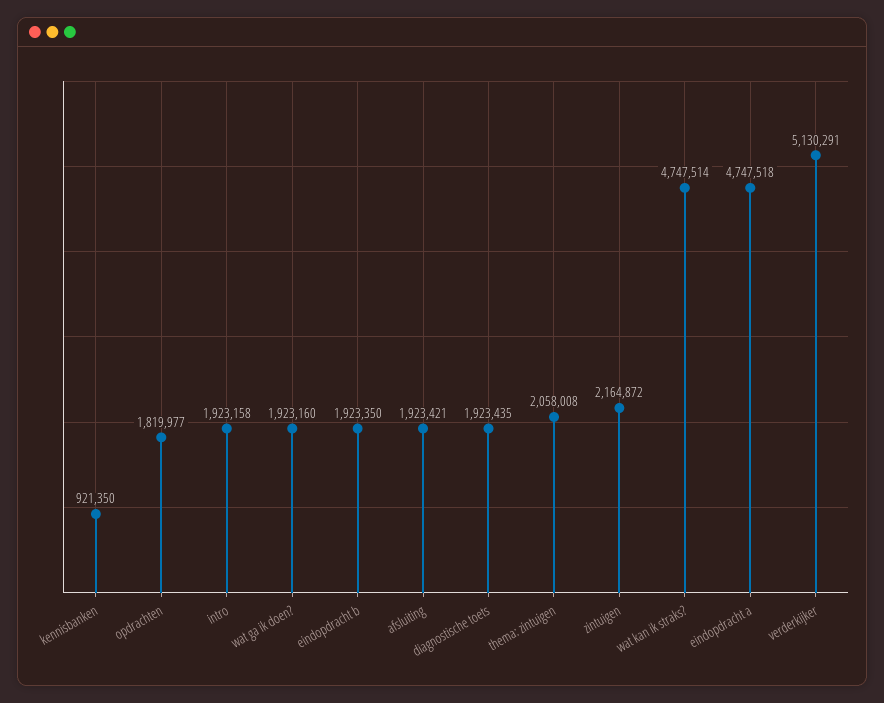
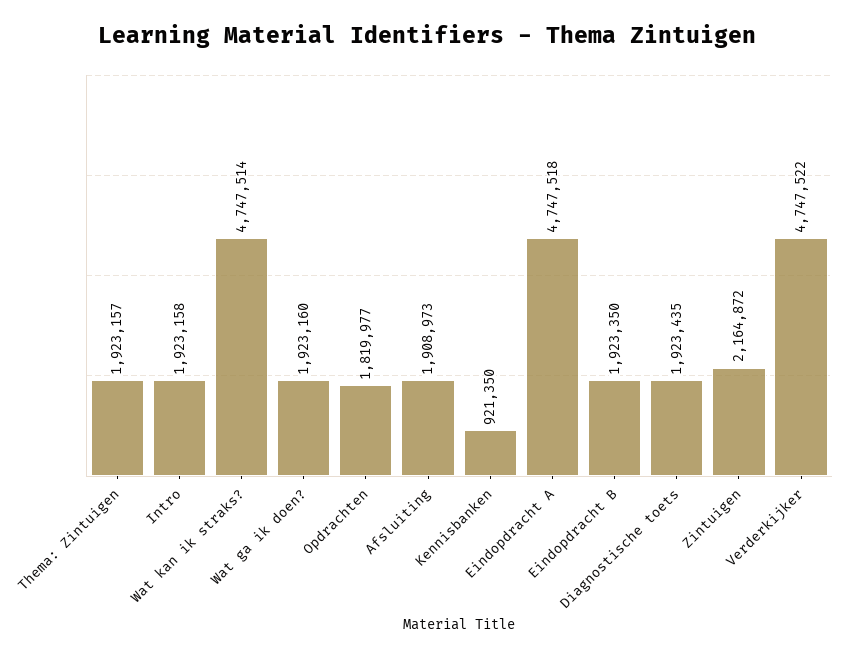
afsluiting: 1923421 -> 1908973
thema: zintuigen: 2058008 -> 1923157
verderkijker: 5130291 -> 4747522

